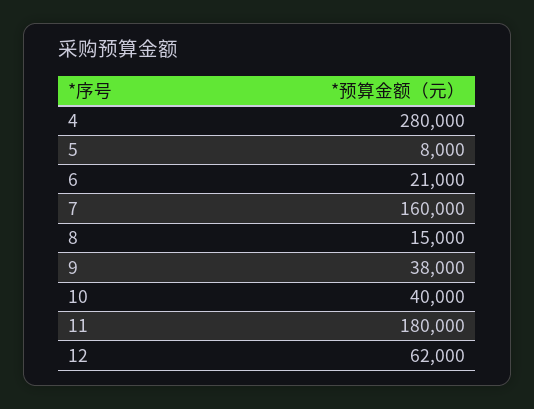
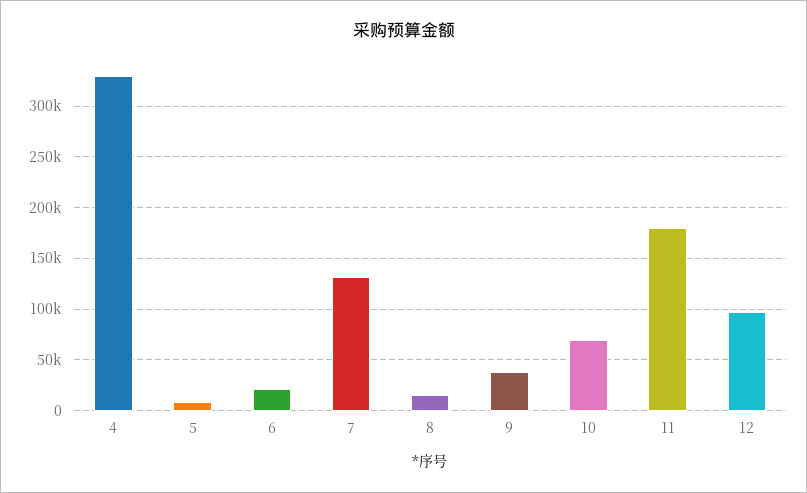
4: 280000 -> 330000
7: 160000 -> 130000
10: 40000 -> 70000
12: 62000 -> 100000

